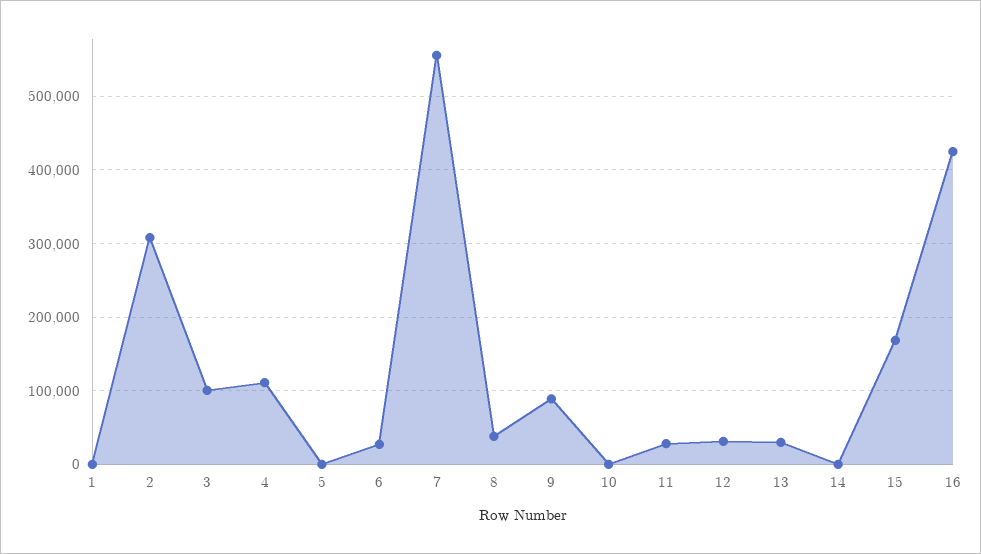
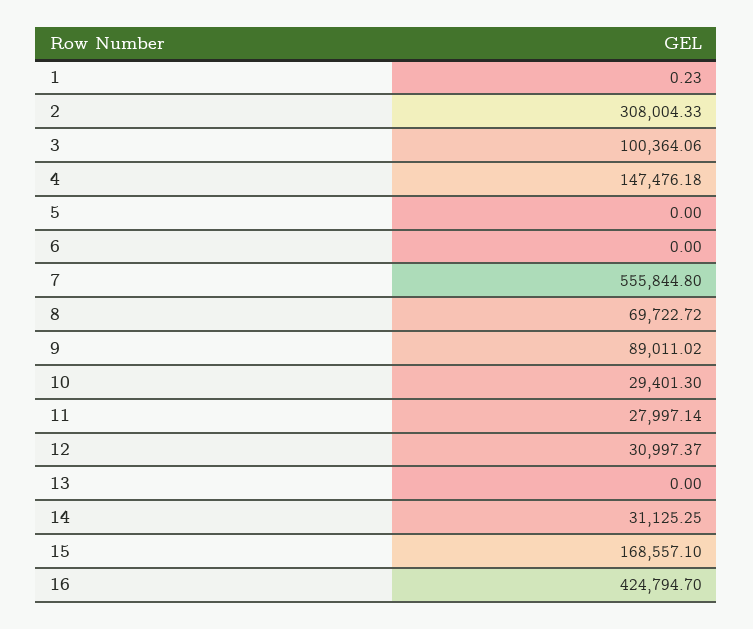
4: 110000 -> 147476.18
6: 30000 -> 0
8: 40000 -> 69722.72
10: 0 -> 29401.3
13: 30000 -> 0
14: 0 -> 31125.25

